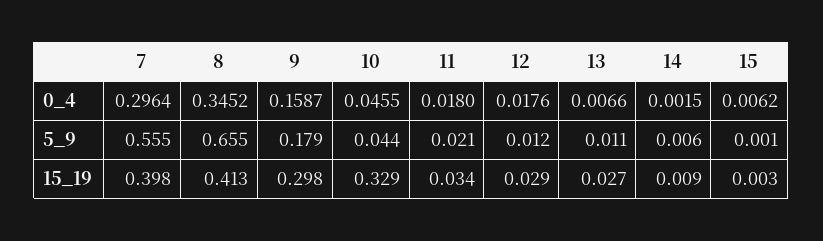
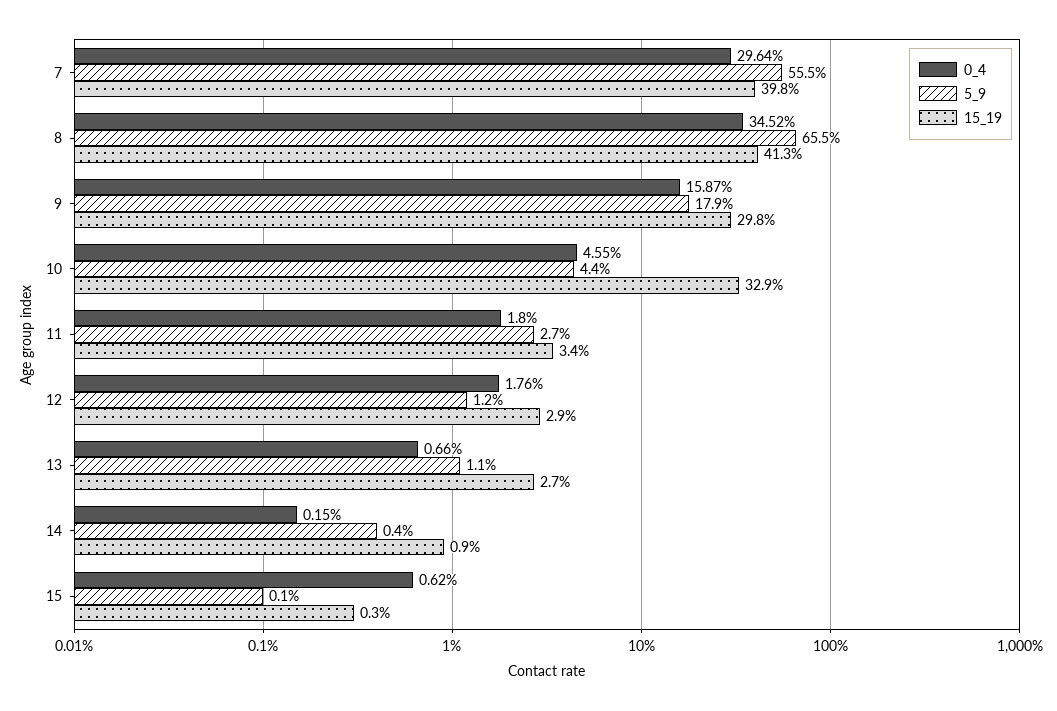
5_9, 11: 0.021 -> 0.027
5_9, 14: 0.006 -> 0.004

